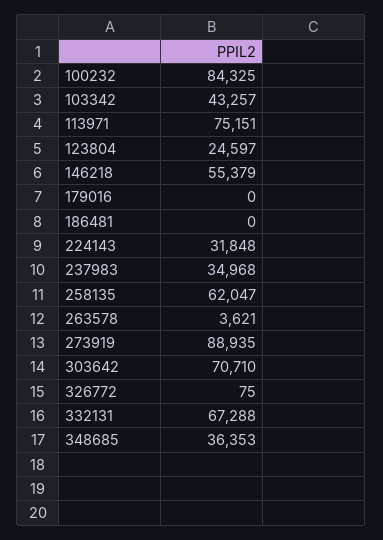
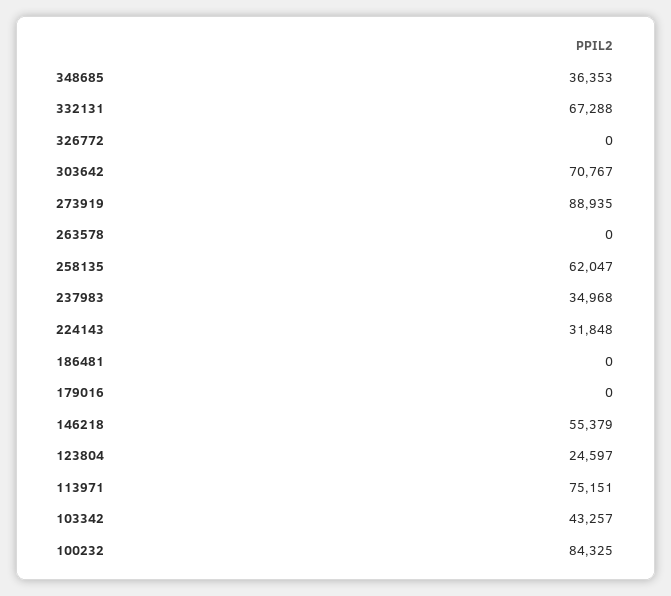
263578: 3621 -> 0
303642: 70710 -> 70767
326772: 75 -> 0

